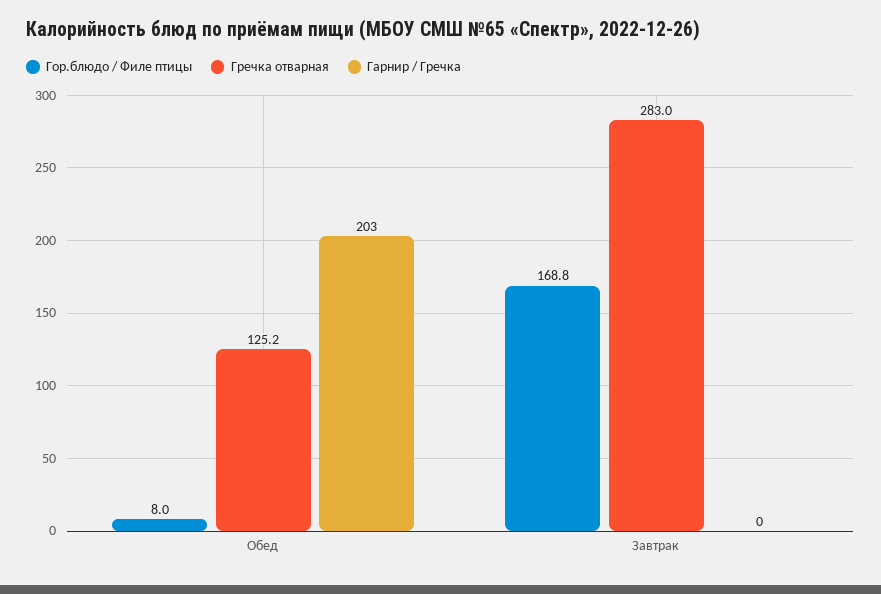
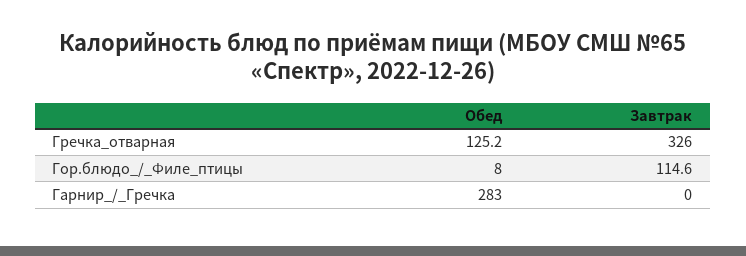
Гарнир / Гречка, Обед: 203 -> 283
Гор.блюдо / Филе птицы, Завтрак: 168.8 -> 114.6
Гречка отварная, Завтрак: 283 -> 326

